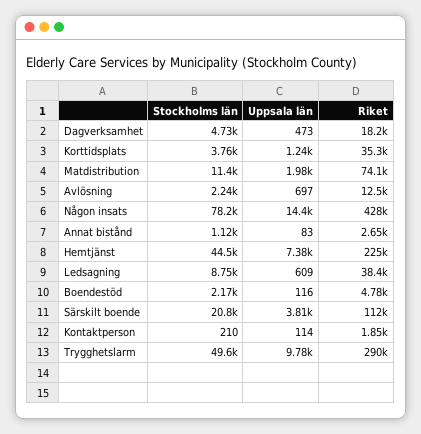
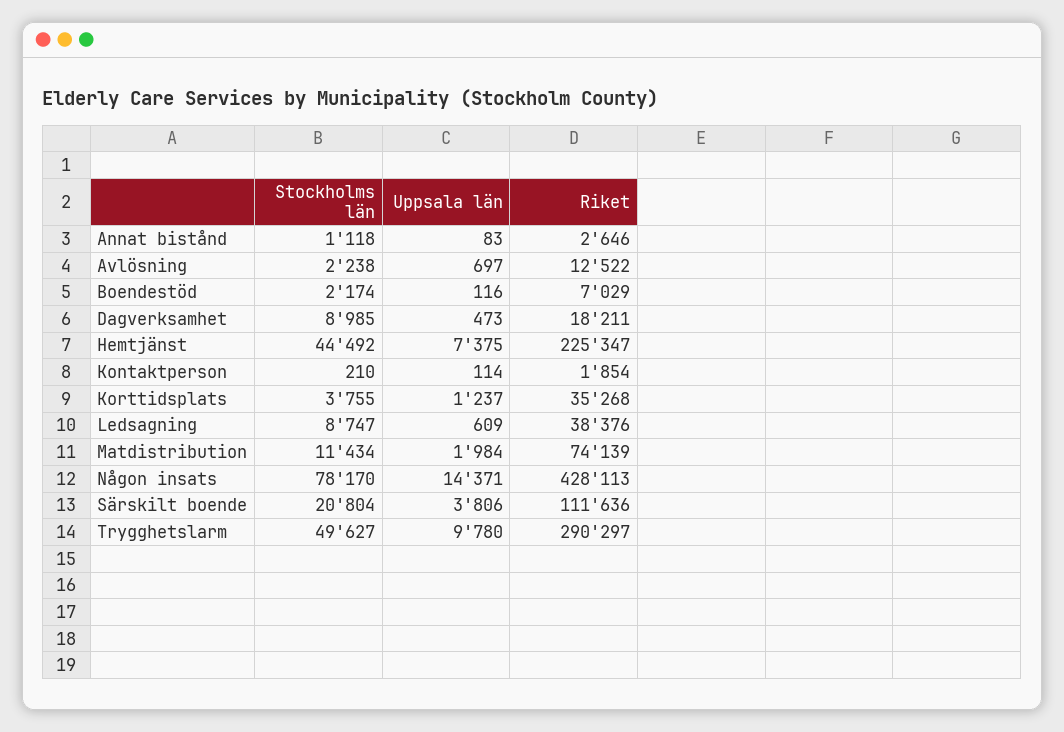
Stockholms län, Dagverksamhet: 4730 -> 8985
Riket, Boendestöd: 4780 -> 7029

